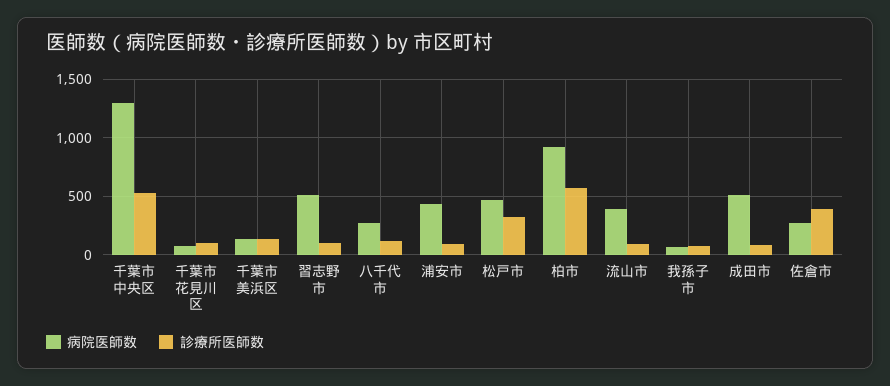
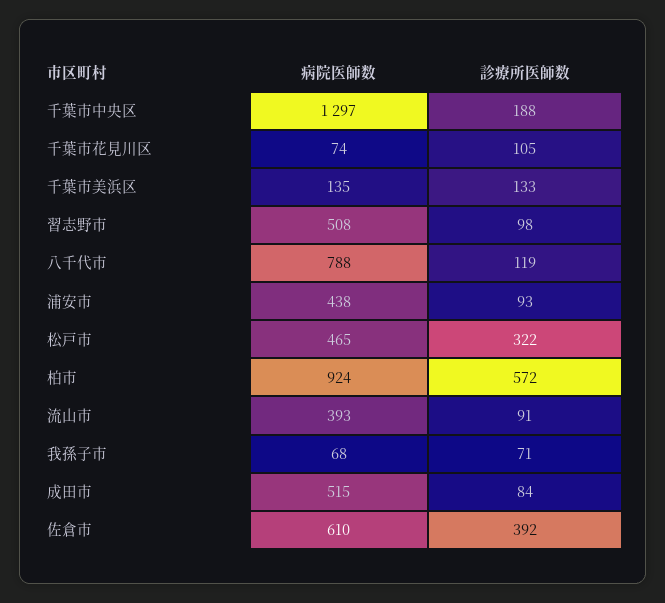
診療所医師数, 千葉市中央区: 500 -> 188
病院医師数, 八千代市: 300 -> 788
病院医師数, 佐倉市: 300 -> 610

